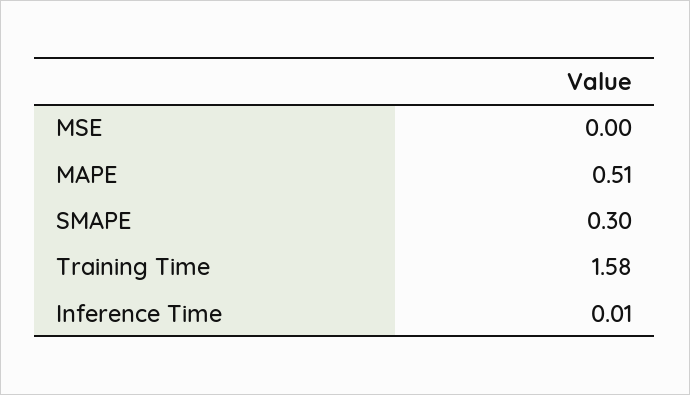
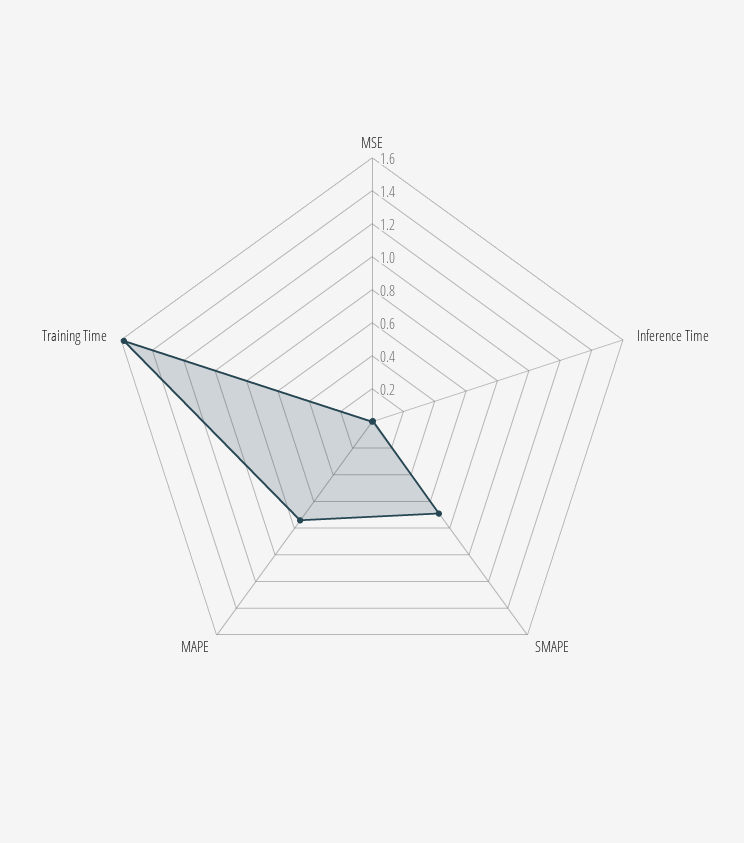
MAPE: 0.51 -> 0.75
SMAPE: 0.3 -> 0.7

